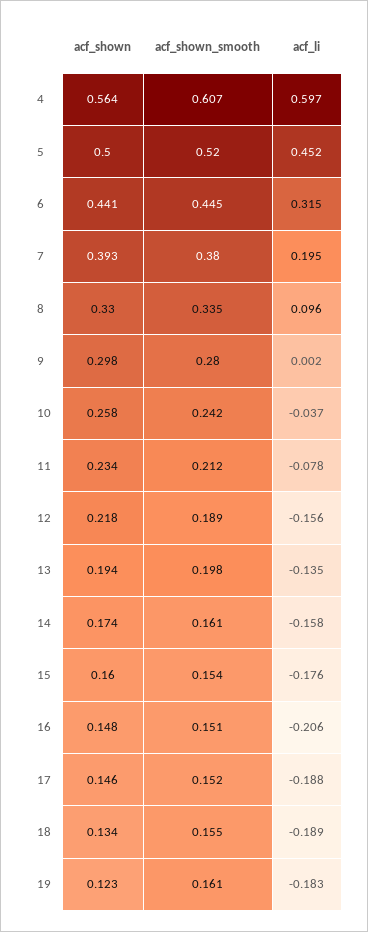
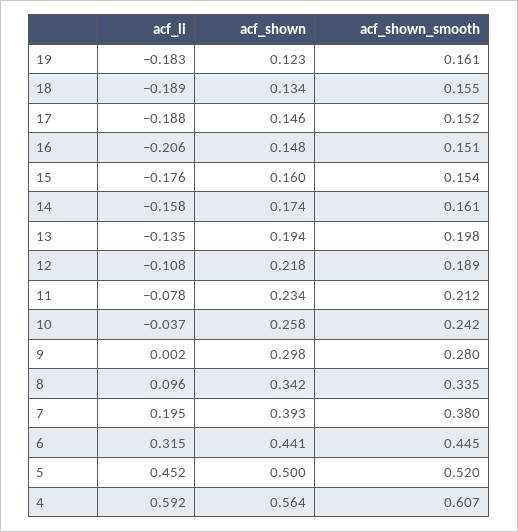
acf_li, 4: 0.597 -> 0.592
acf_shown, 8: 0.33 -> 0.342
acf_li, 12: -0.156 -> -0.108

